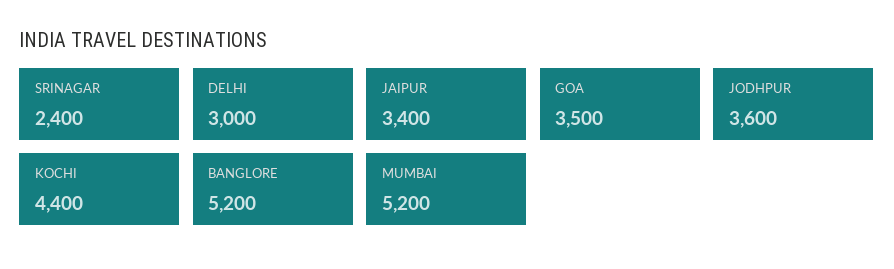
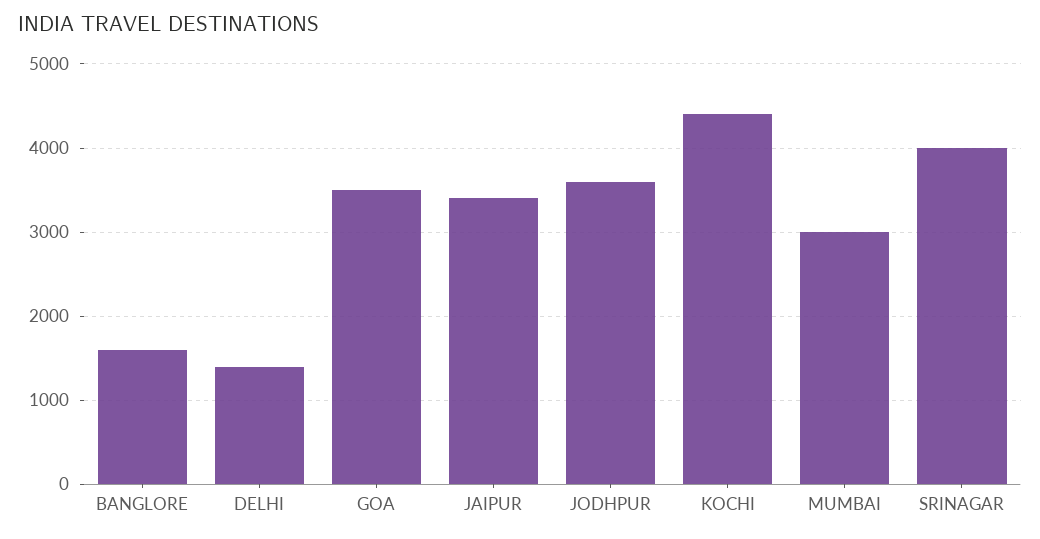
SRINAGAR: 2400 -> 4000
DELHI: 3000 -> 1400
BANGLORE: 5200 -> 1600
MUMBAI: 5200 -> 3000

